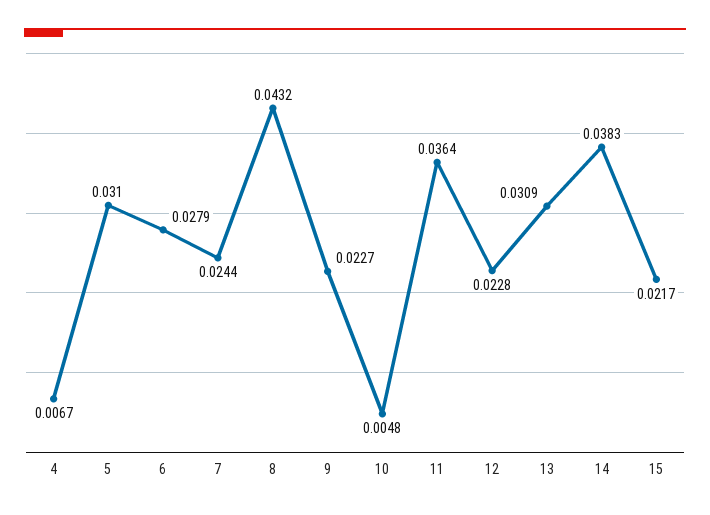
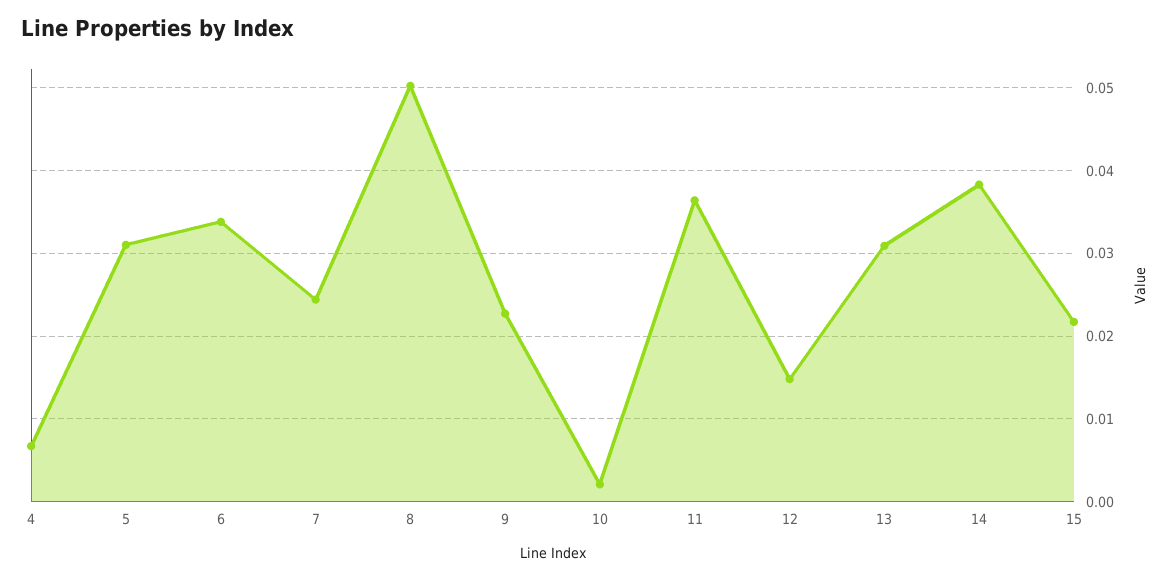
6: 0.0279 -> 0.034
8: 0.0432 -> 0.05
10: 0.0048 -> 0.002
12: 0.0228 -> 0.015

